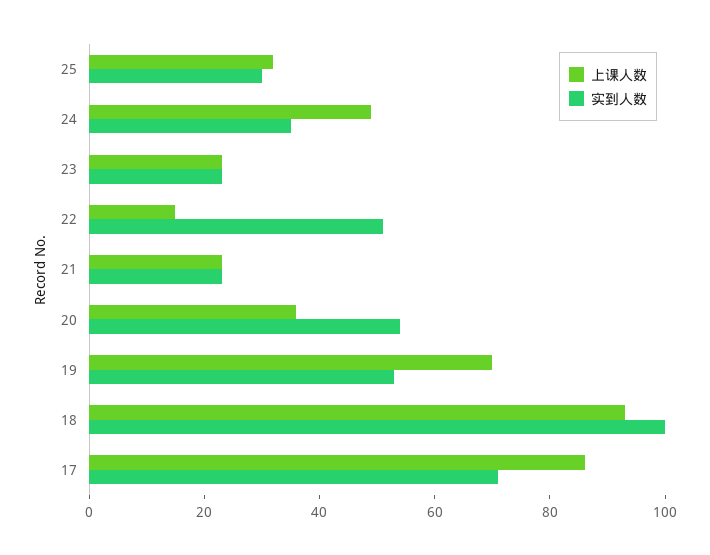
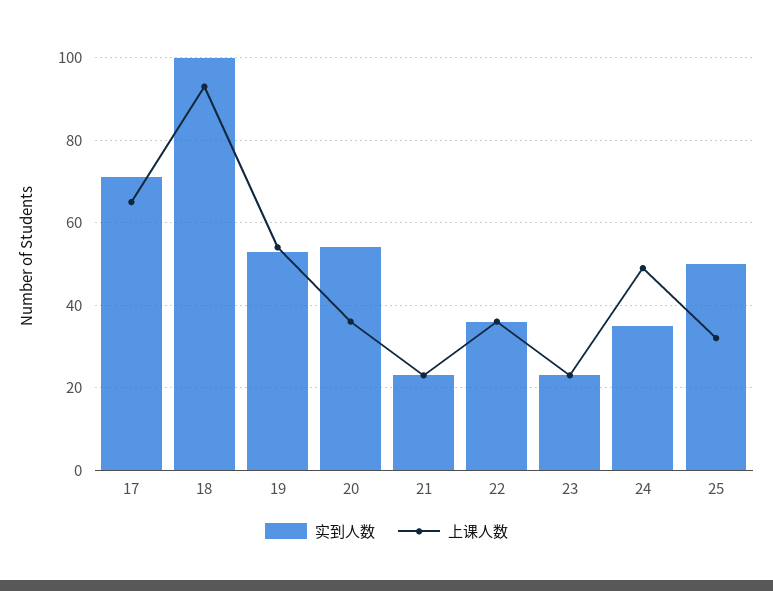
实到人数, 25: 30 -> 50
上课人数, 22: 15 -> 35
实到人数, 22: 50 -> 35
上课人数, 19: 70 -> 55
上课人数, 17: 85 -> 65

